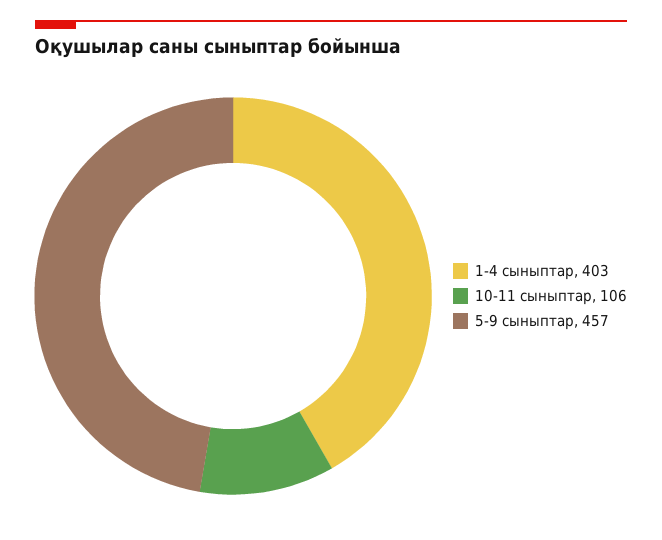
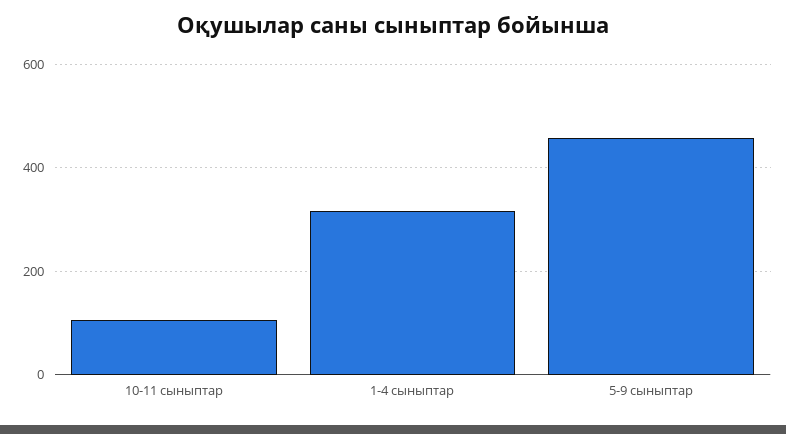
1-4 сыныптар: 403 -> 320

